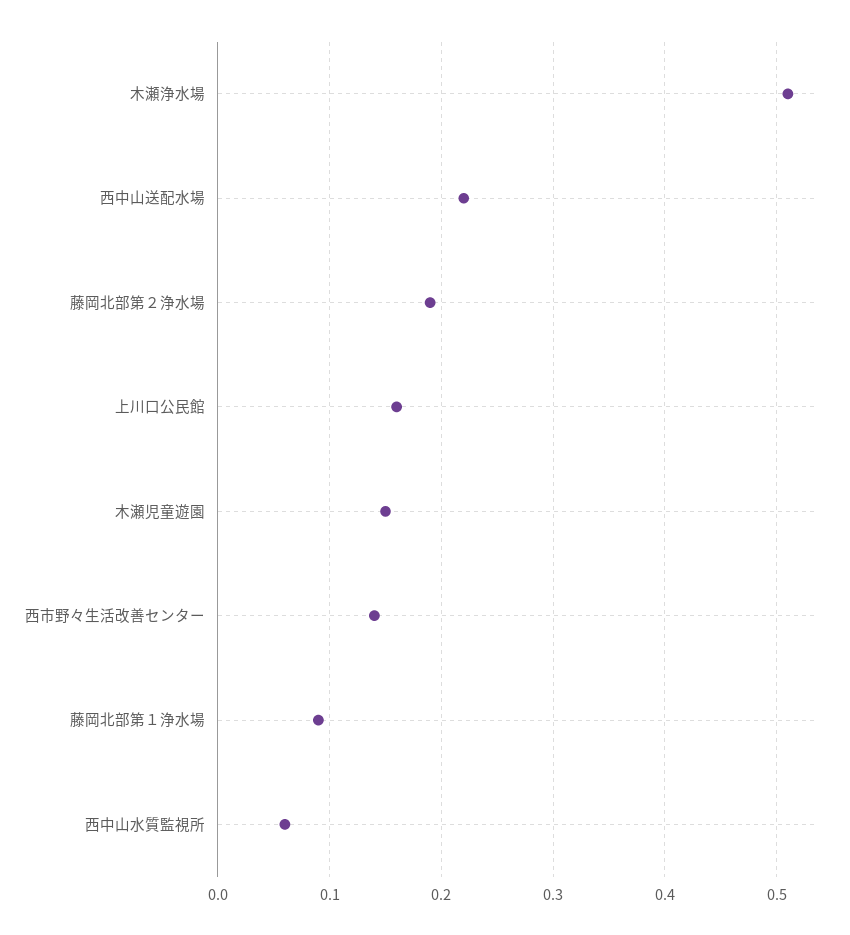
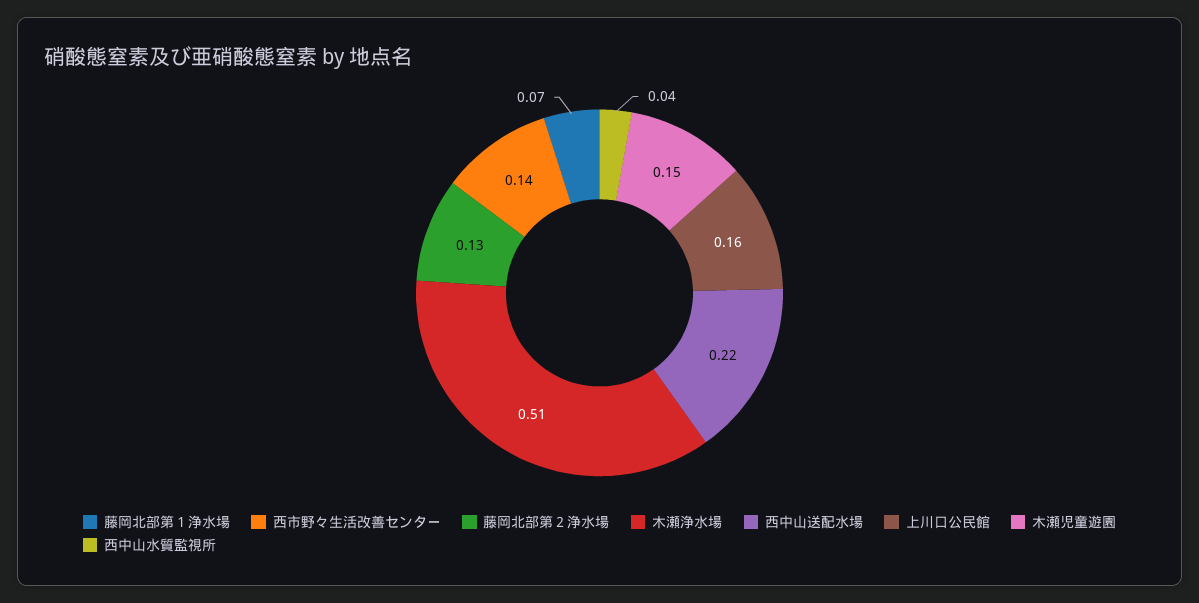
藤岡北部第２浄水場: 0.19 -> 0.13
藤岡北部第１浄水場: 0.09 -> 0.07
西中山水質監視所: 0.06 -> 0.04

